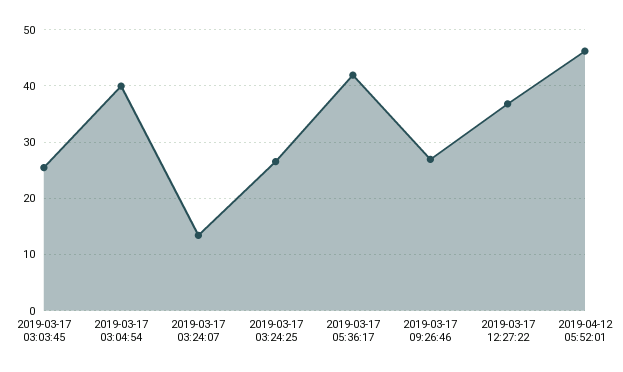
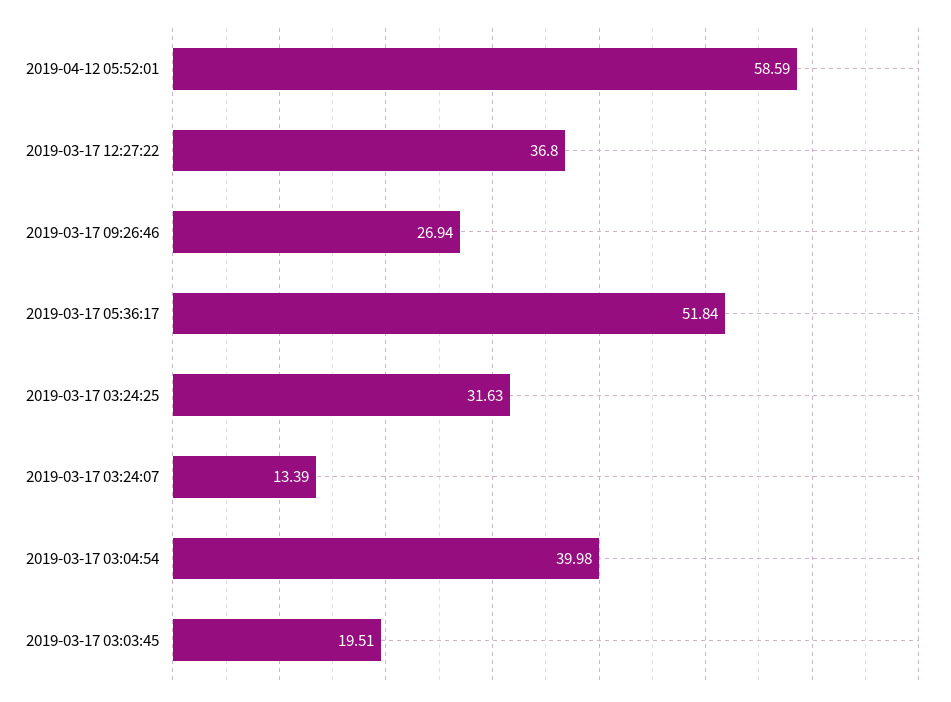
2019-03-17 03:03:45: 26 -> 19.51
2019-03-17 03:24:25: 26 -> 31.63
2019-03-17 05:36:17: 42 -> 51.84
2019-04-12 05:52:01: 46 -> 58.59

